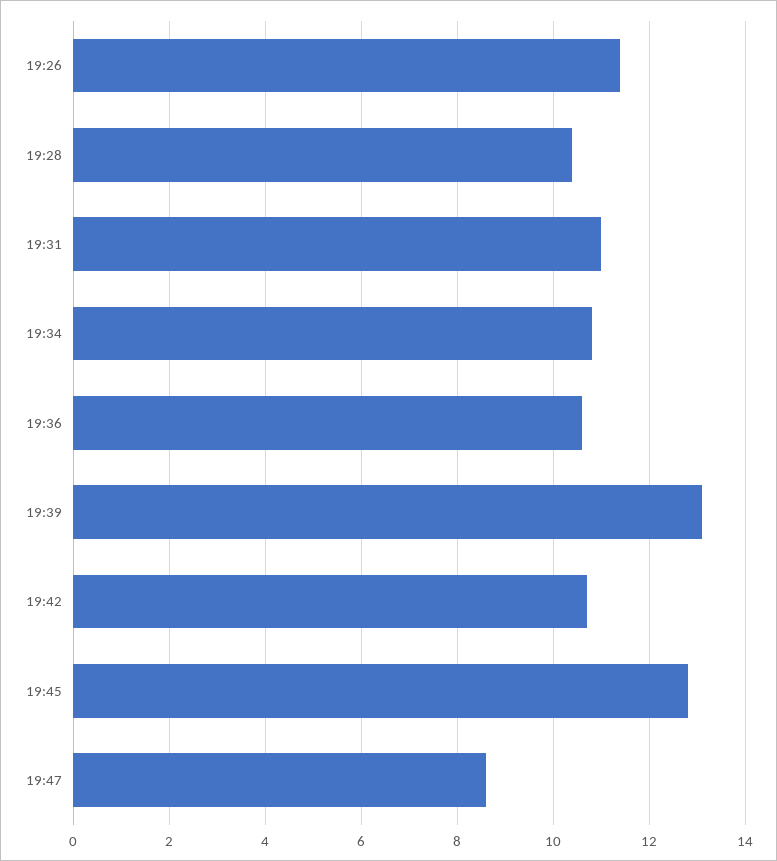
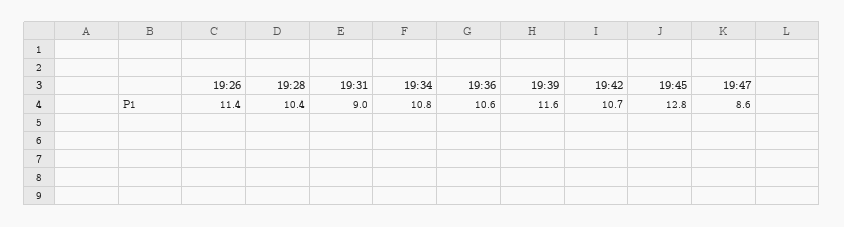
19:31: 11 -> 9
19:39: 13 -> 11.6

